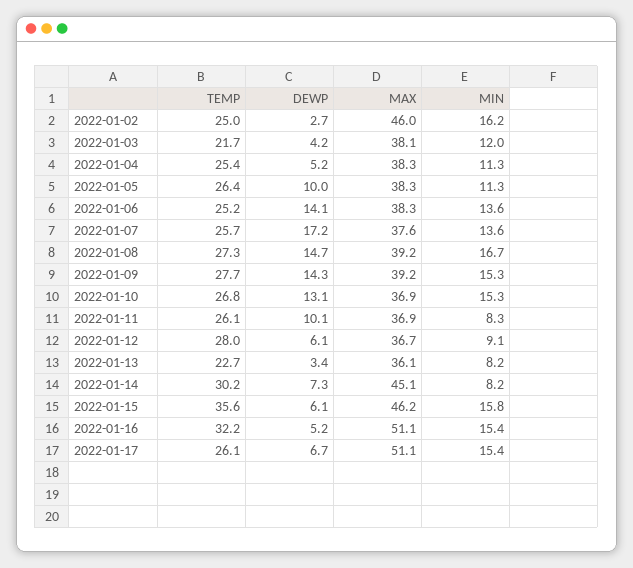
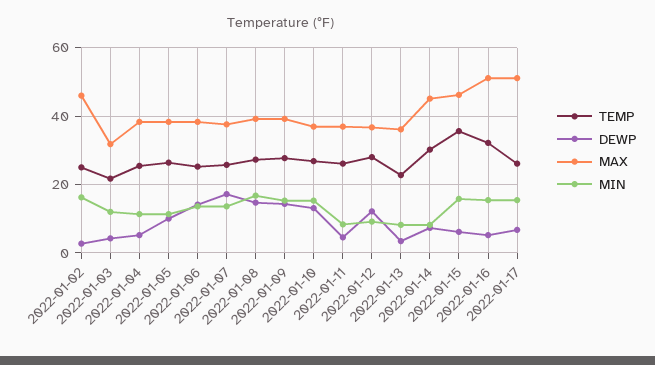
MAX, 2022-01-03: 38.1 -> 32
DEWP, 2022-01-11: 10.1 -> 4
DEWP, 2022-01-12: 6.1 -> 12

